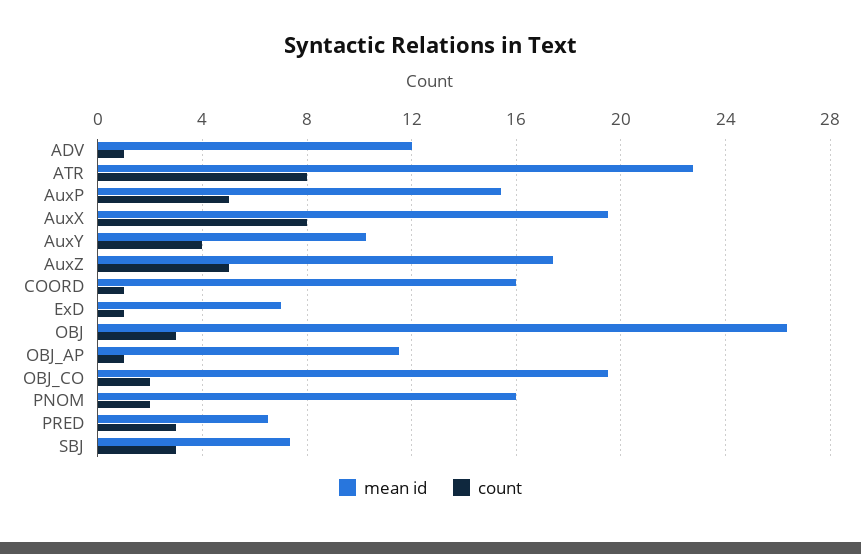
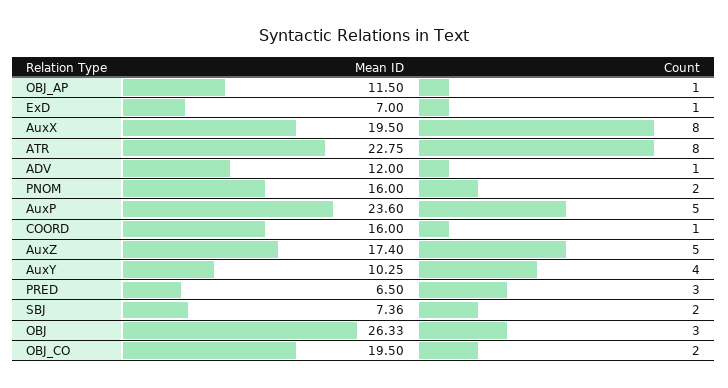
mean id, AuxP: 15.5 -> 23.6
count, SBJ: 3 -> 2

